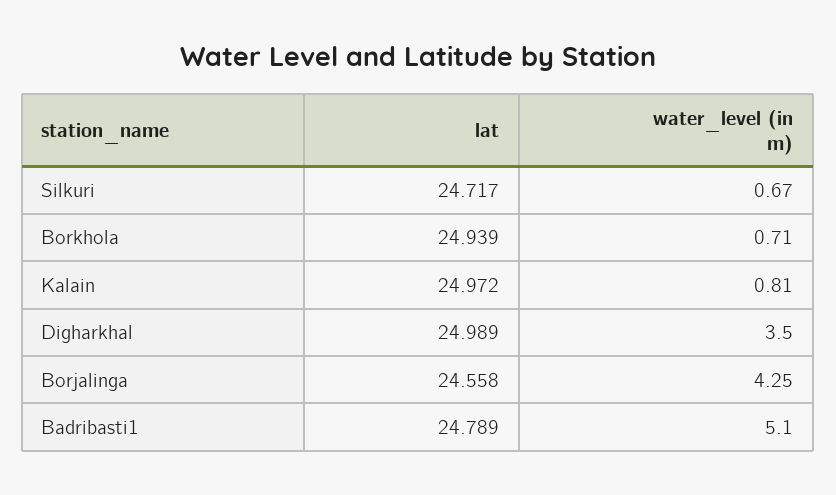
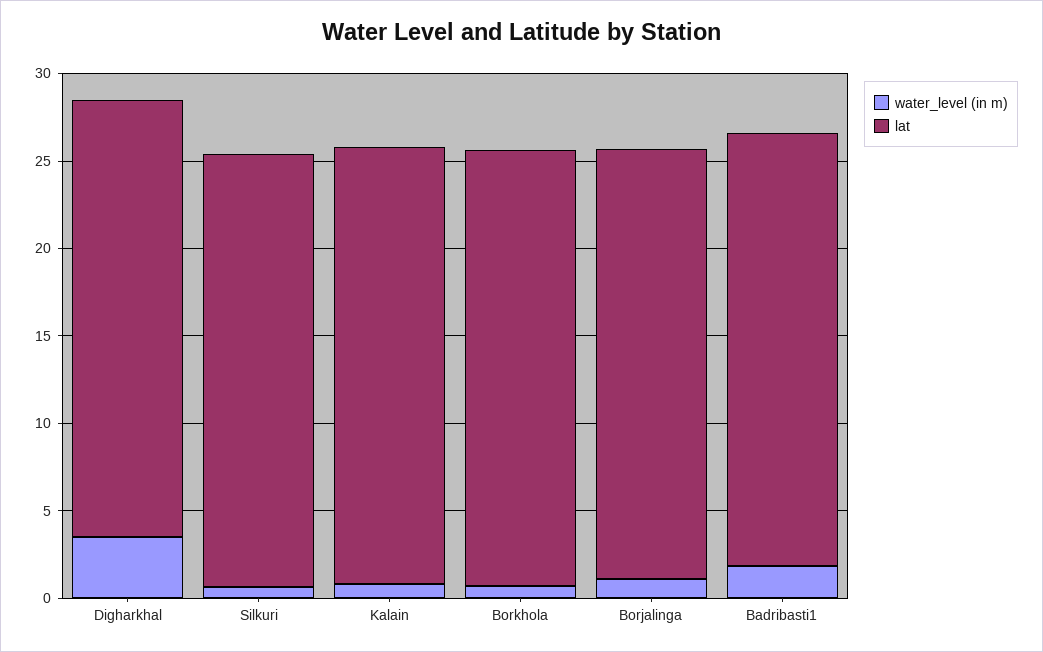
water_level (in m), Borjalinga: 4.25 -> 1
water_level (in m), Badribasti1: 5.1 -> 2

